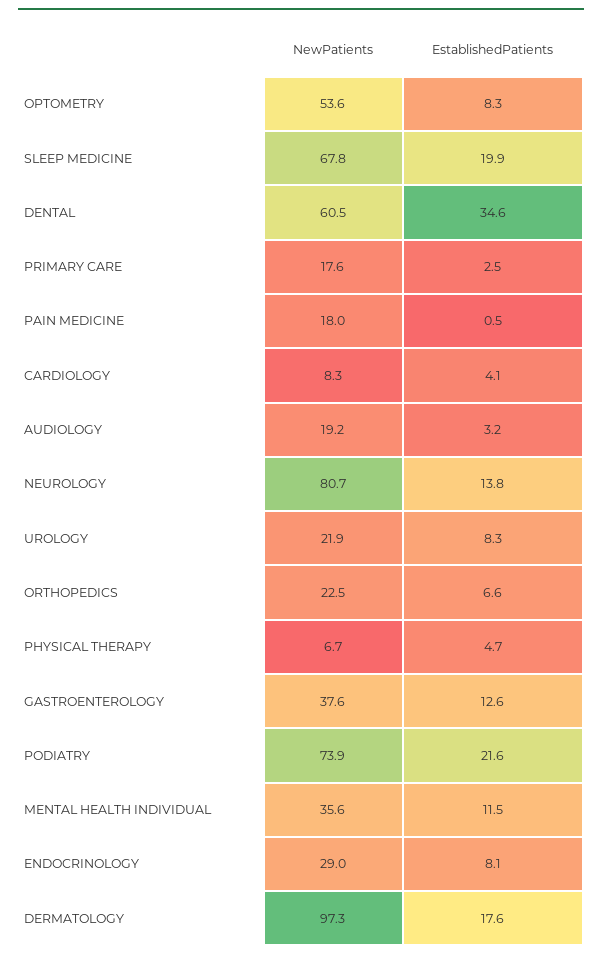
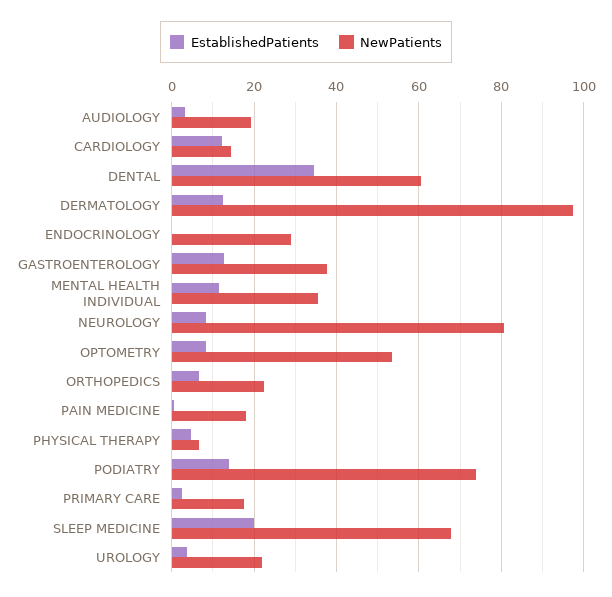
NewPatients, CARDIOLOGY: 8.3 -> 14
EstablishedPatients, CARDIOLOGY: 4.1 -> 12
EstablishedPatients, NEUROLOGY: 13.8 -> 8
EstablishedPatients, UROLOGY: 8.3 -> 4
EstablishedPatients, PODIATRY: 21.6 -> 14
EstablishedPatients, ENDOCRINOLOGY: 8.1 -> 0
EstablishedPatients, DERMATOLOGY: 17.6 -> 12

